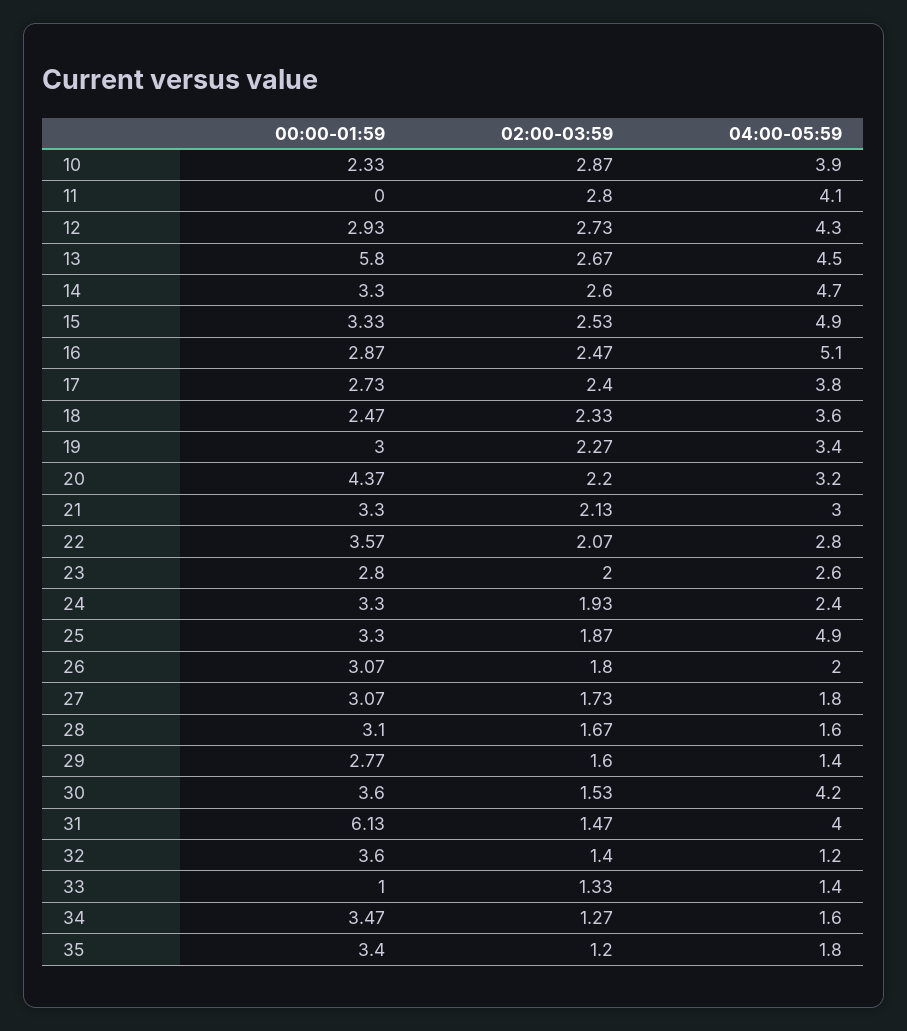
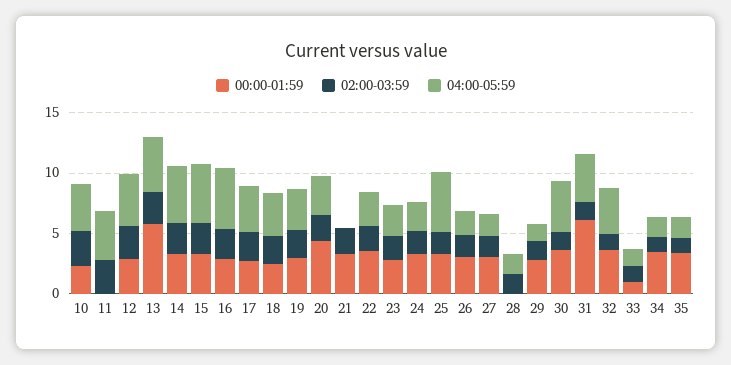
04:00-05:59, 21: 3 -> 0
00:00-01:59, 28: 3.1 -> 0
04:00-05:59, 32: 1.2 -> 4

